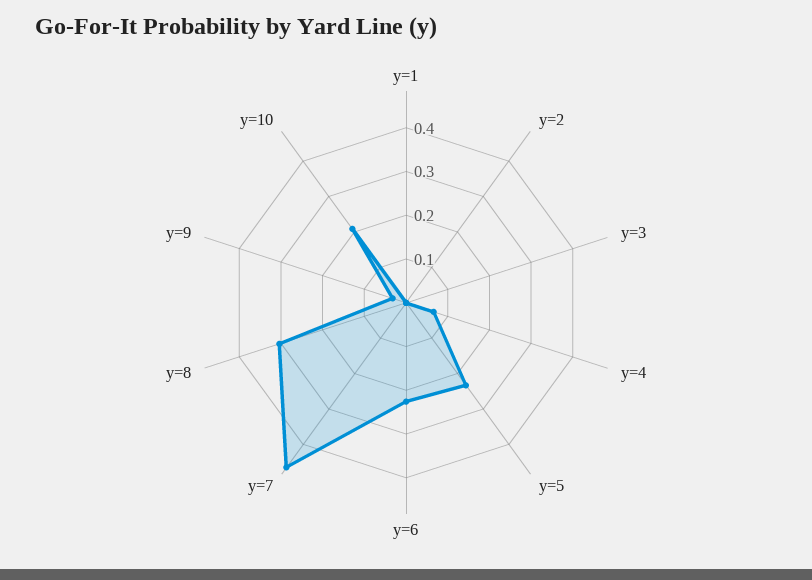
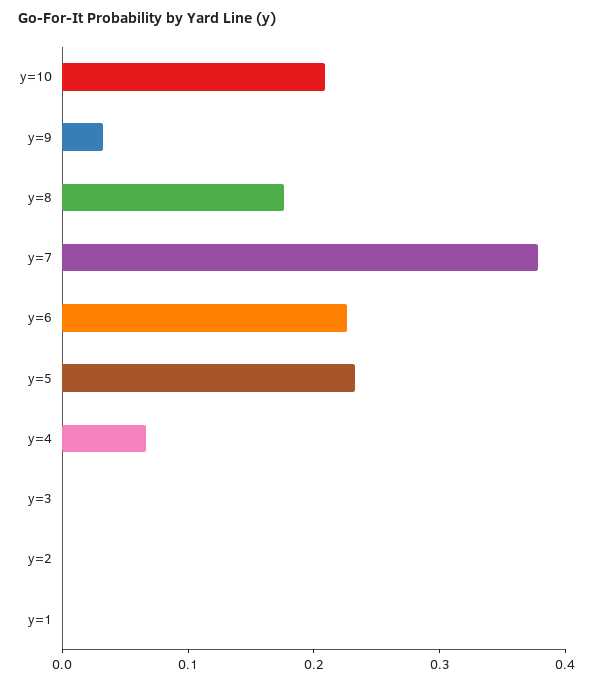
y=7: 0.46 -> 0.38
y=8: 0.3 -> 0.18

